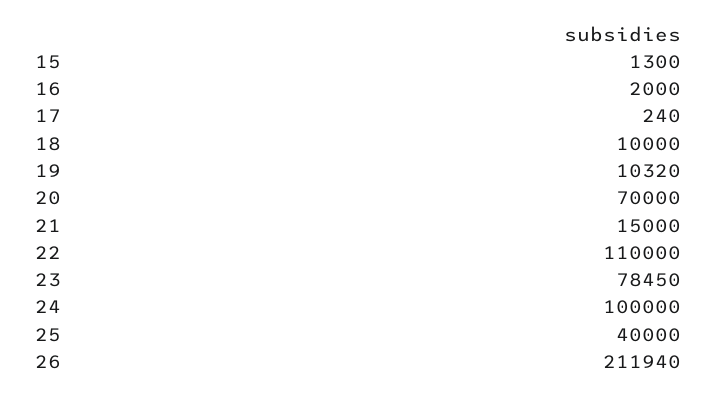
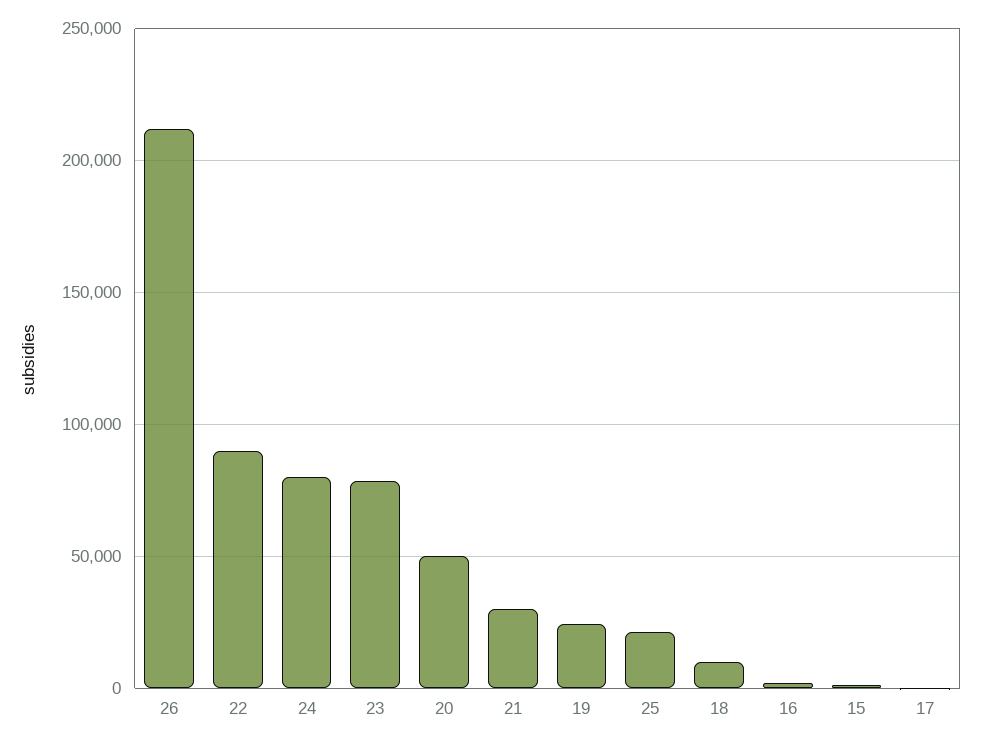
19: 10320 -> 25000
20: 70000 -> 50000
21: 15000 -> 30000
22: 110000 -> 90000
24: 100000 -> 80000
25: 40000 -> 20000

